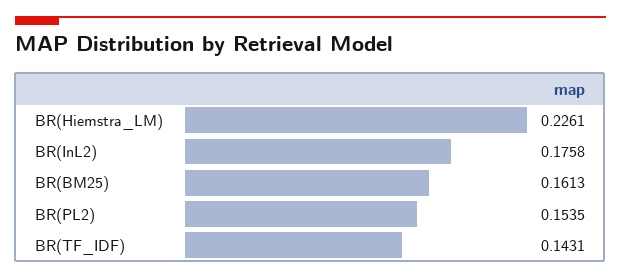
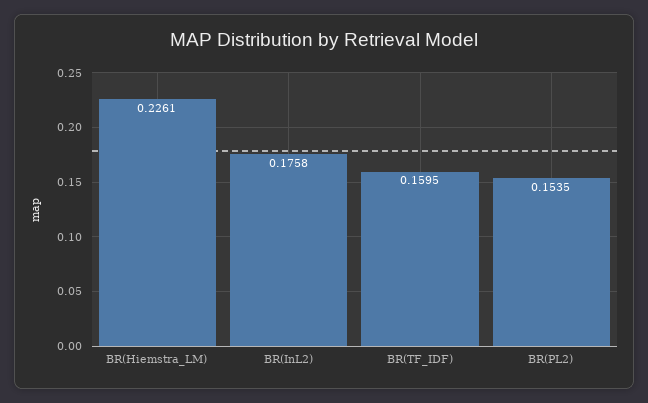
BR(BM25): 0.1613 -> none
BR(TF_IDF): 0.1431 -> 0.1595

